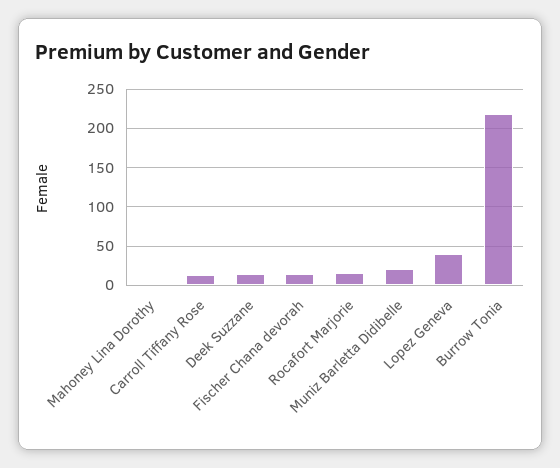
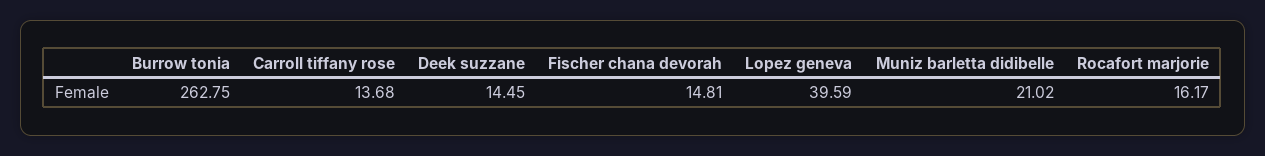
Mahoney Lina Dorothy: 0 -> none
Burrow Tonia: 220 -> 262.75

